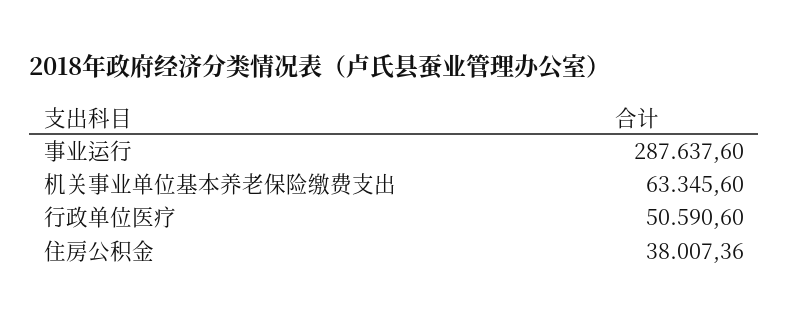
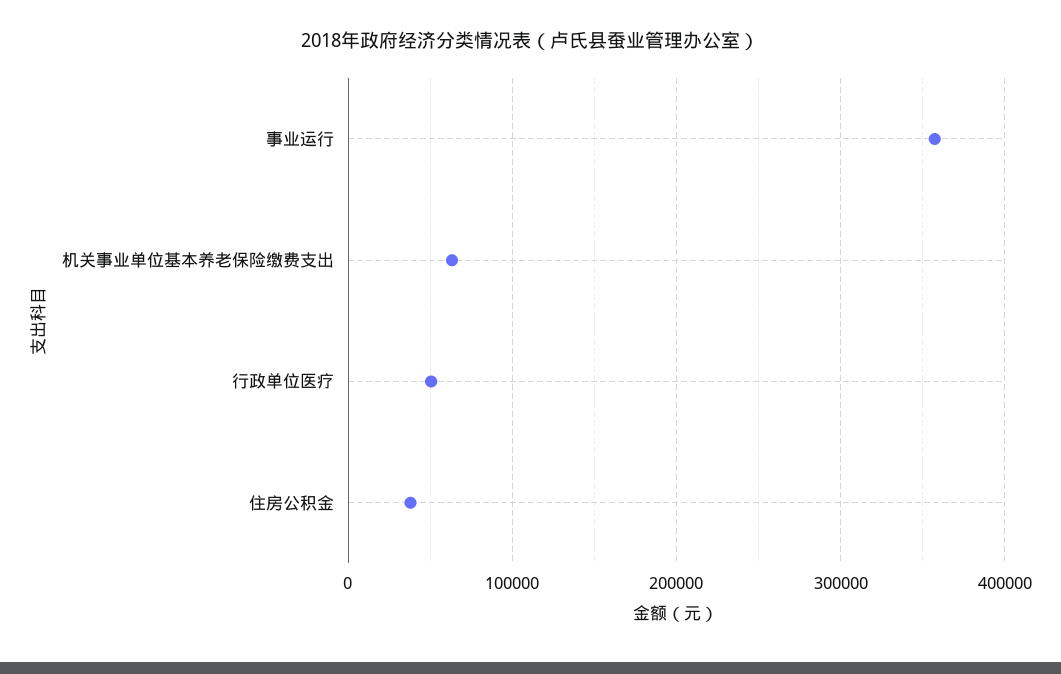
事业运行: 287637.6 -> 360000

